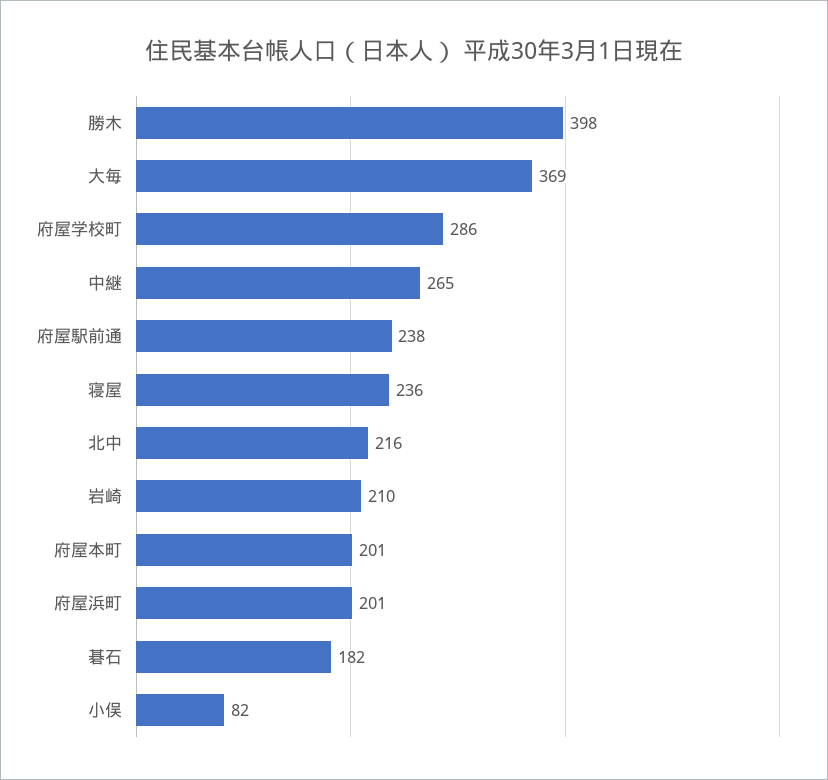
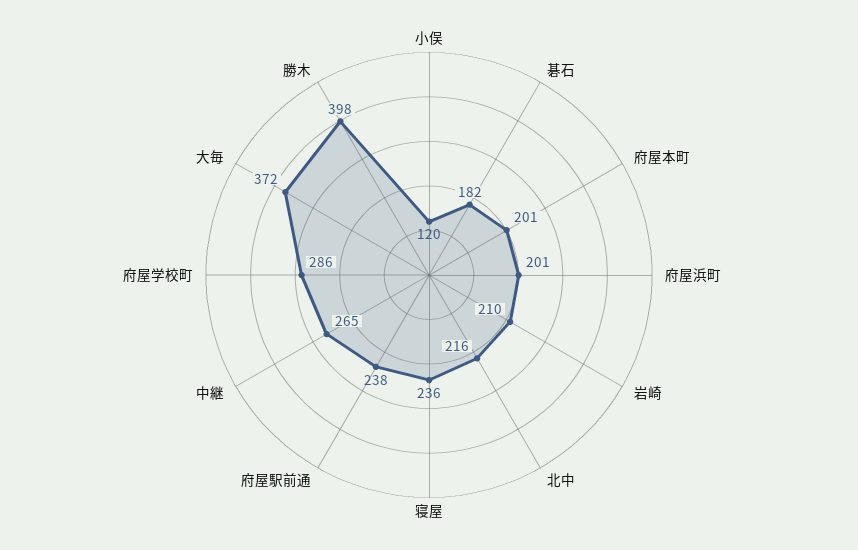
大毎: 369 -> 372
小俣: 82 -> 120

